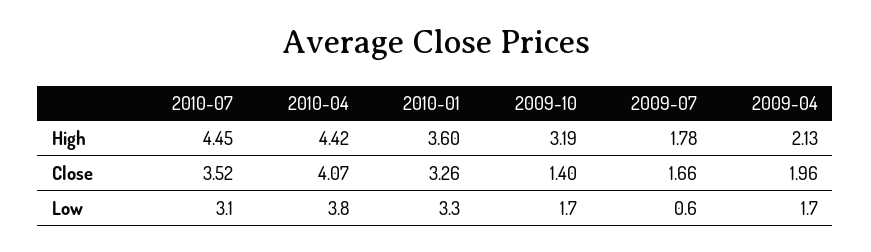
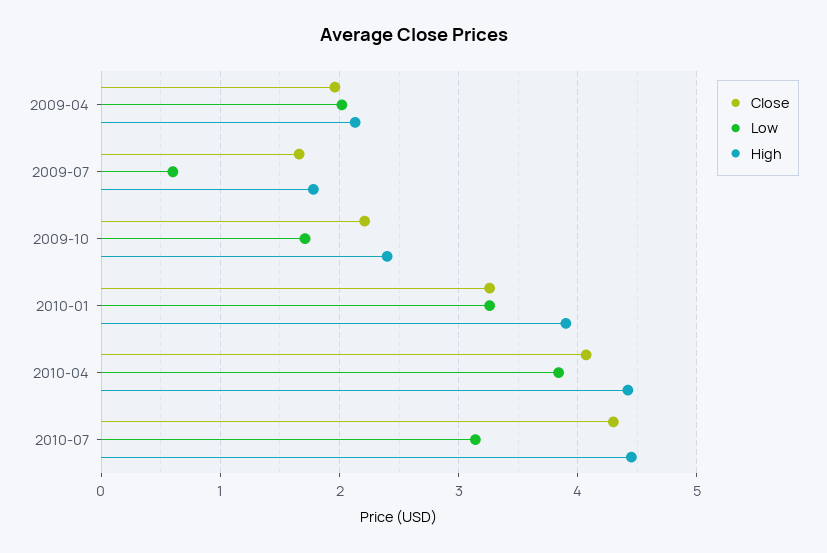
High, 2010-01: 3.6 -> 3.9
High, 2009-10: 3.19 -> 2.4
Close, 2010-07: 3.52 -> 4.3
Close, 2009-10: 1.4 -> 2.2
Low, 2009-04: 1.7 -> 2

